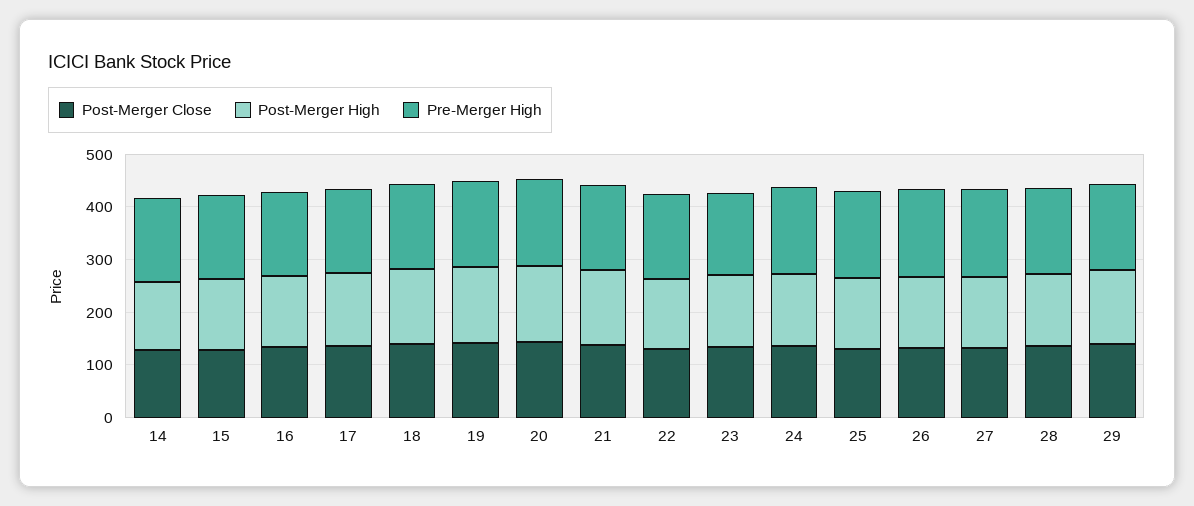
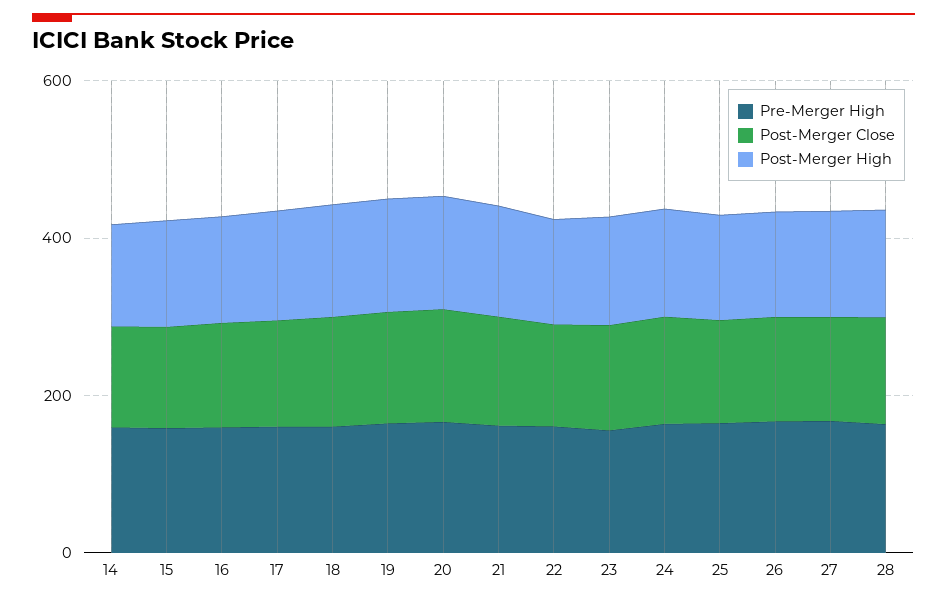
Post-Merger Close, 29: 140 -> none
Post-Merger High, 29: 140 -> none
Pre-Merger High, 29: 160 -> none

